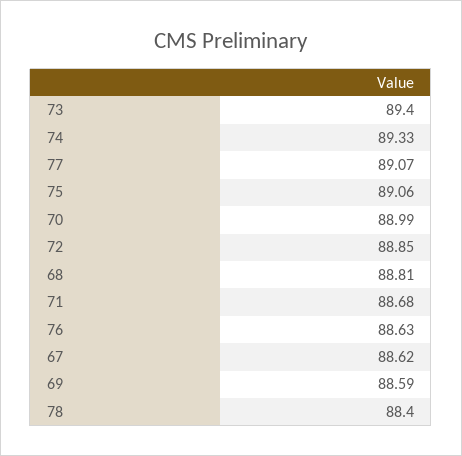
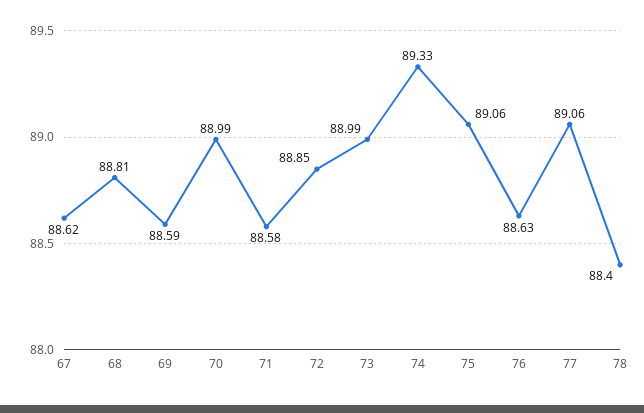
73: 89.4 -> 88.99
77: 89.07 -> 89.06
71: 88.68 -> 88.58

